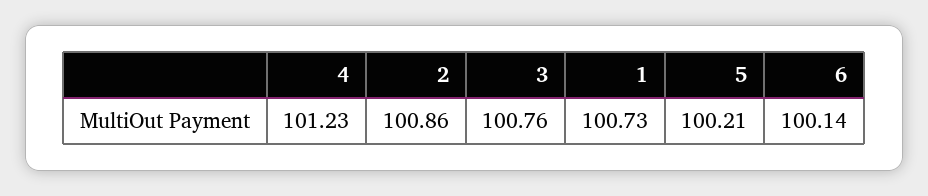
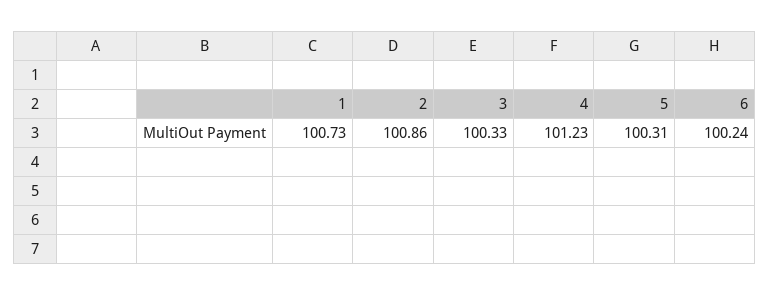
3: 100.76 -> 100.33
5: 100.21 -> 100.31
6: 100.14 -> 100.24

